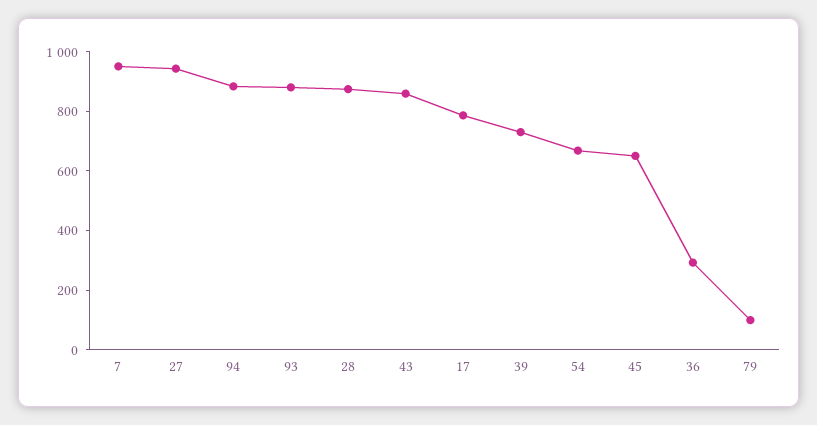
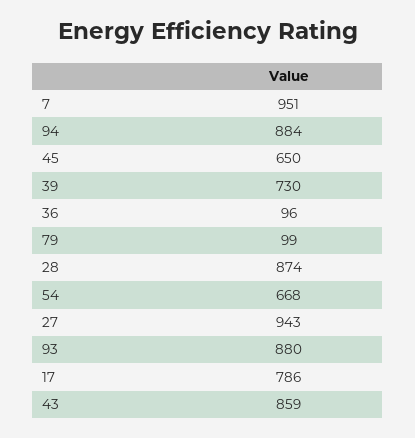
36: 300 -> 96

